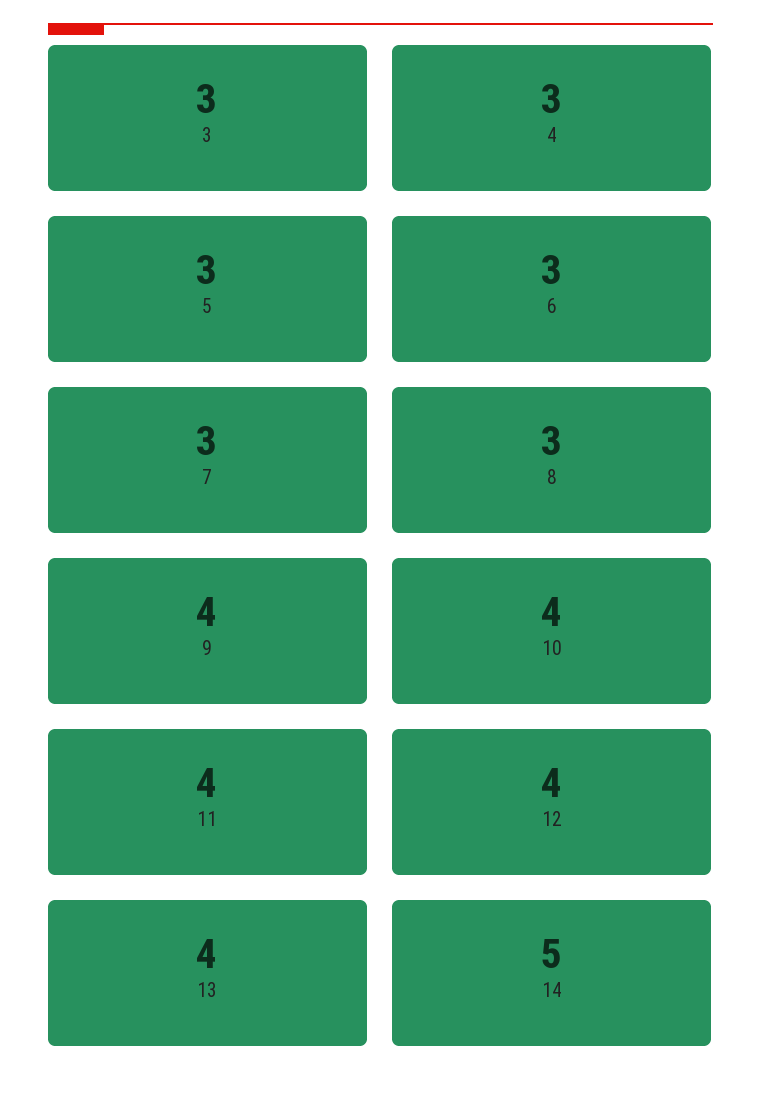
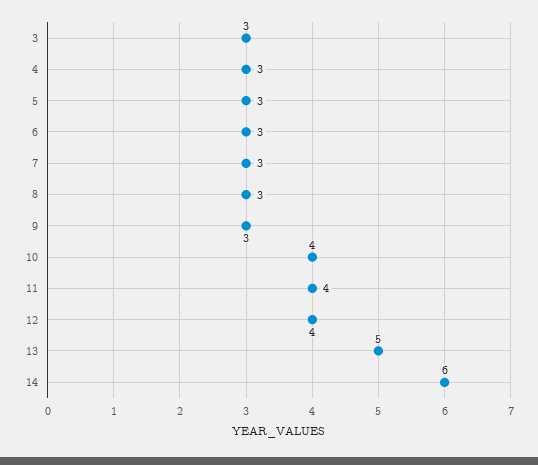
9: 4 -> 3
13: 4 -> 5
14: 5 -> 6

